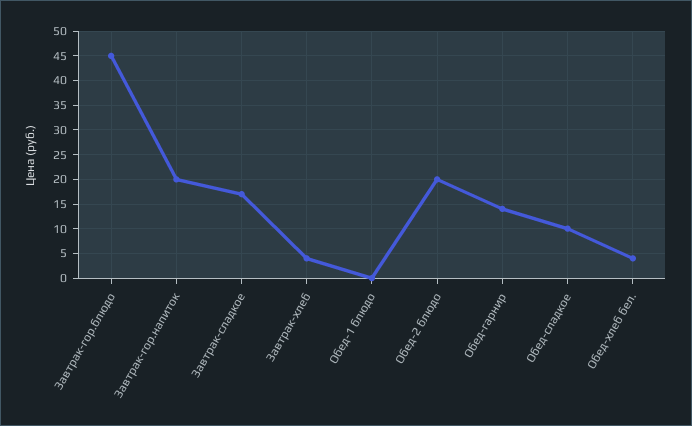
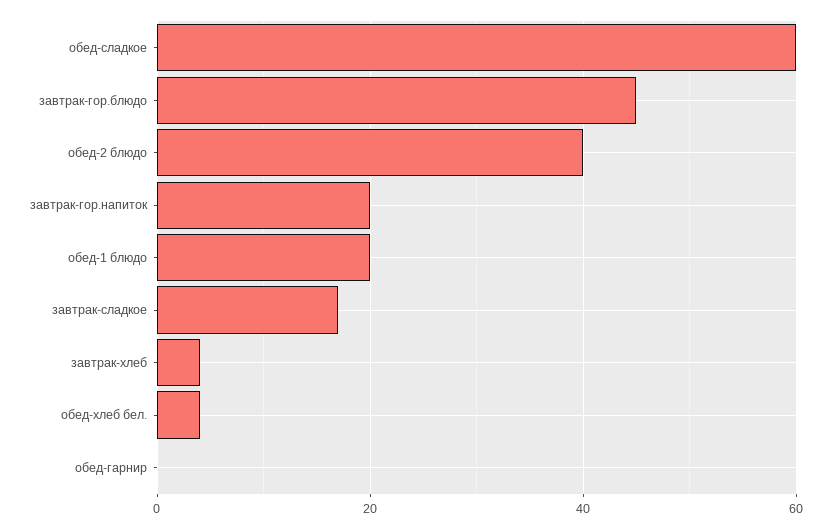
Обед-1 блюдо: 0 -> 20
Обед-2 блюдо: 20 -> 40
Обед-гарнир: 15 -> 0
Обед-сладкое: 10 -> 60

